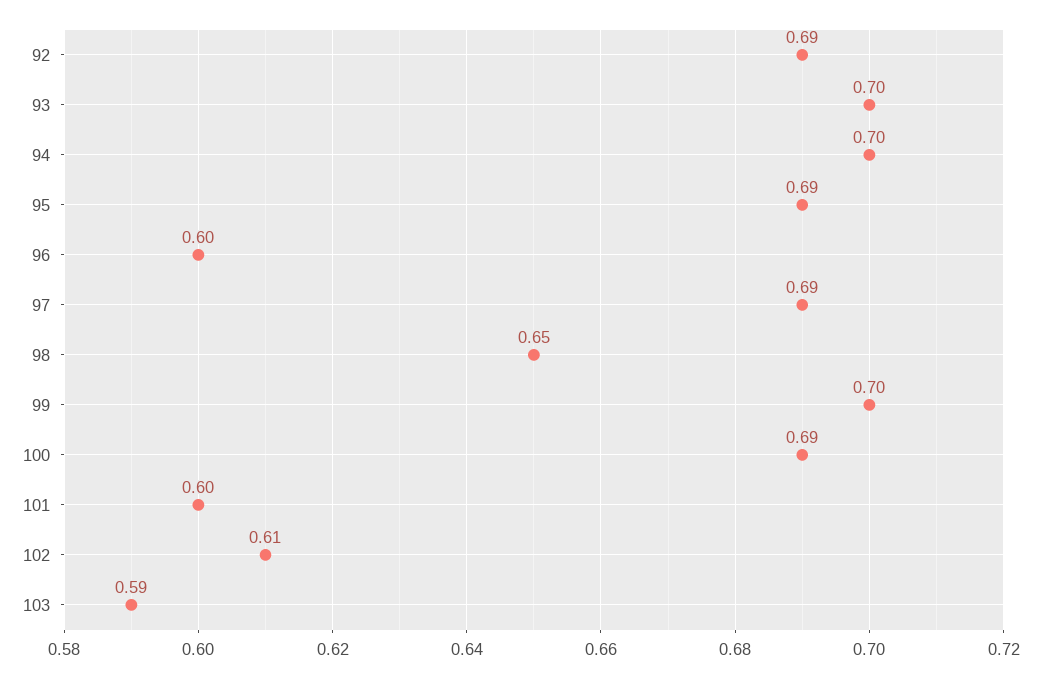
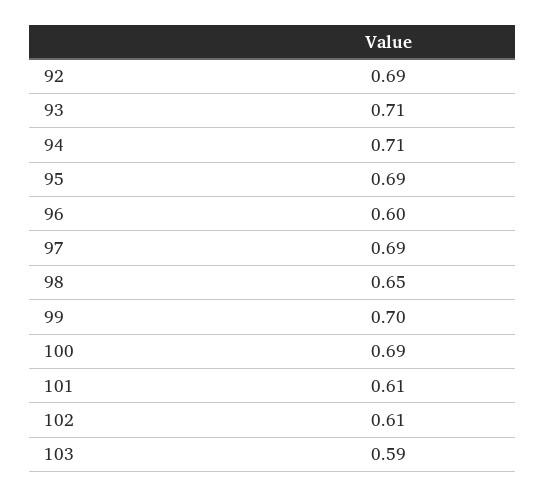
93: 0.7 -> 0.71
94: 0.7 -> 0.71
101: 0.6 -> 0.61

